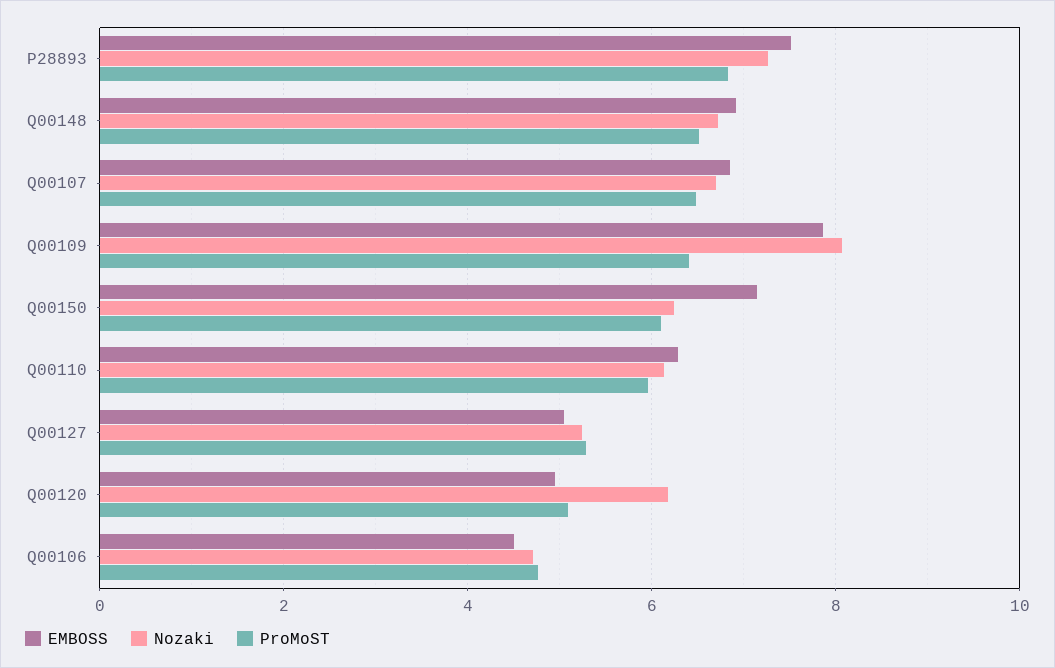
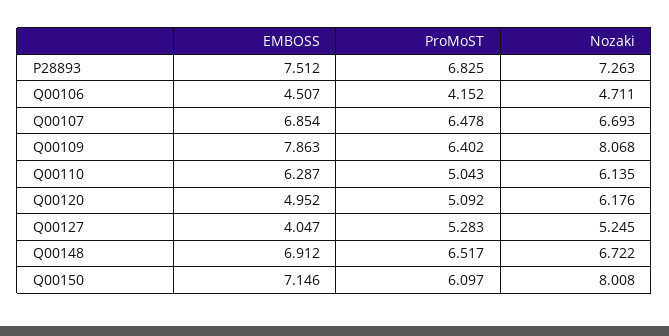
Nozaki, Q00150: 6.2 -> 8.008
ProMoST, Q00110: 6 -> 5.043
EMBOSS, Q00127: 5 -> 4.047
ProMoST, Q00106: 4.8 -> 4.152

